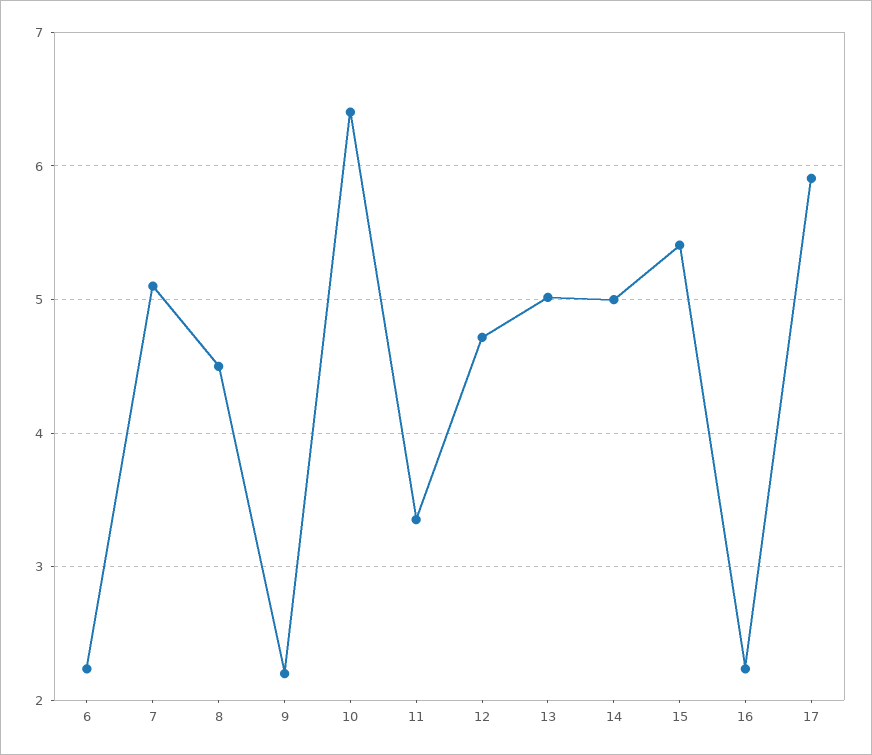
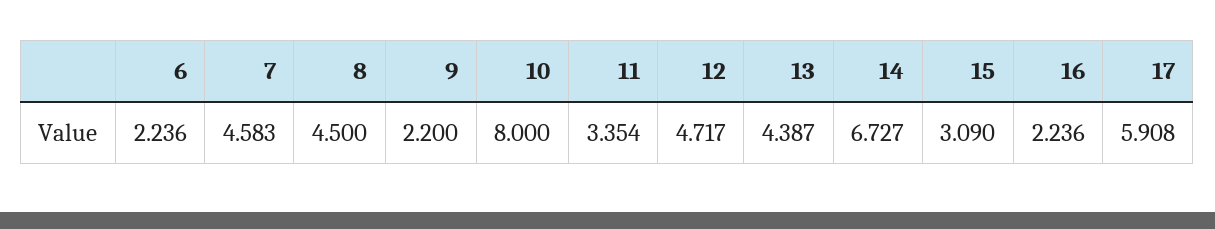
7: 5.1 -> 4.583
10: 6.4 -> 8
13: 5 -> 4.387
14: 5 -> 6.727
15: 5.4 -> 3.09

